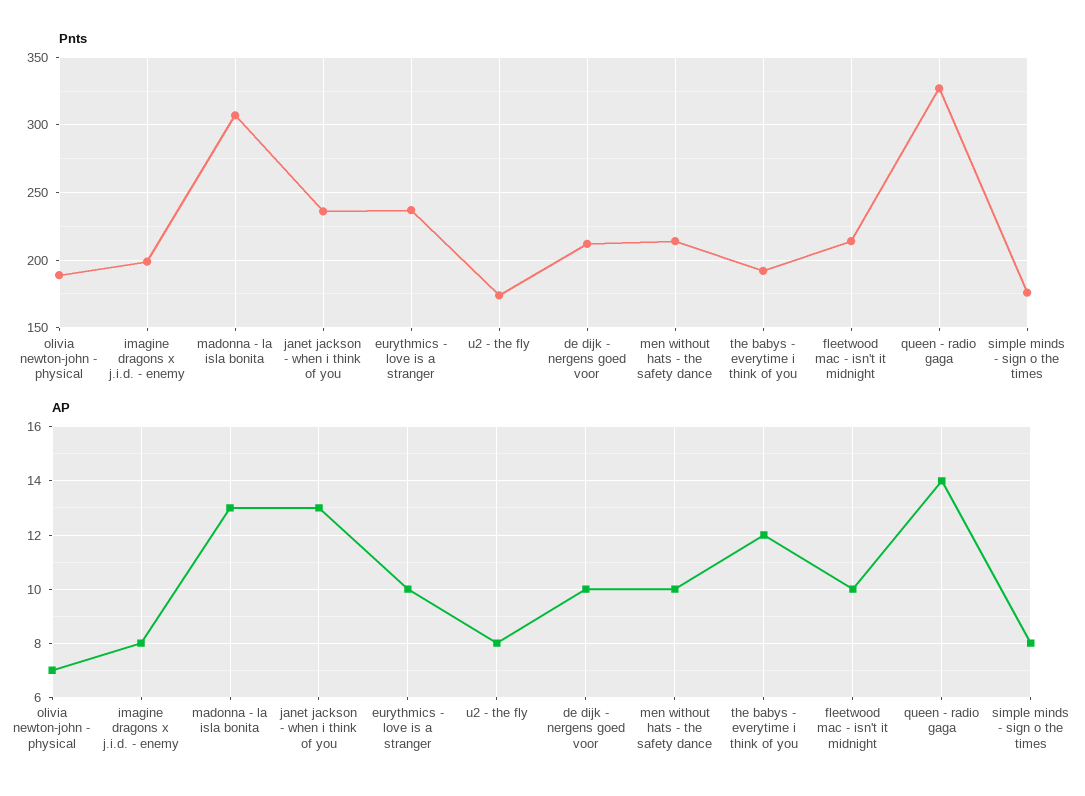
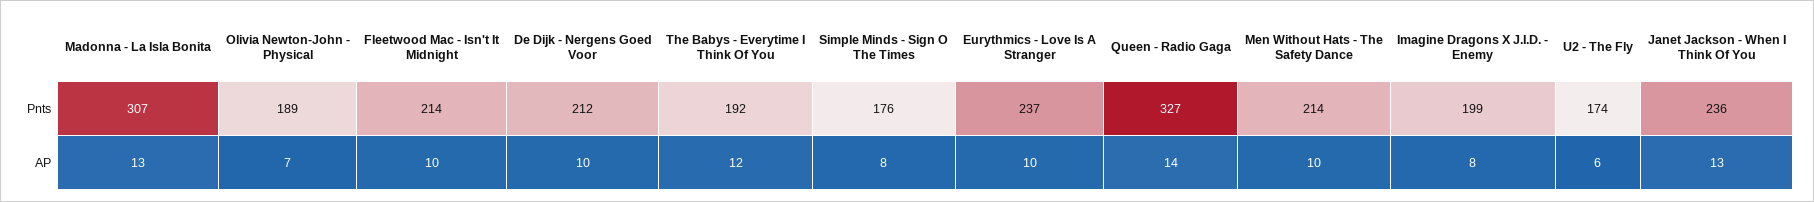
AP, u2 - the fly: 8 -> 6

